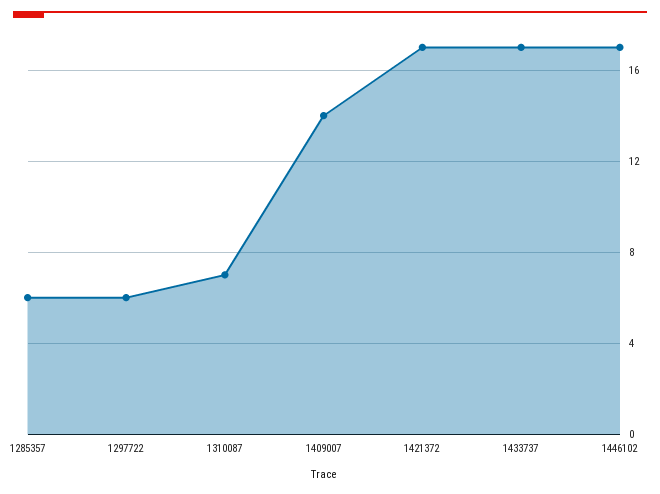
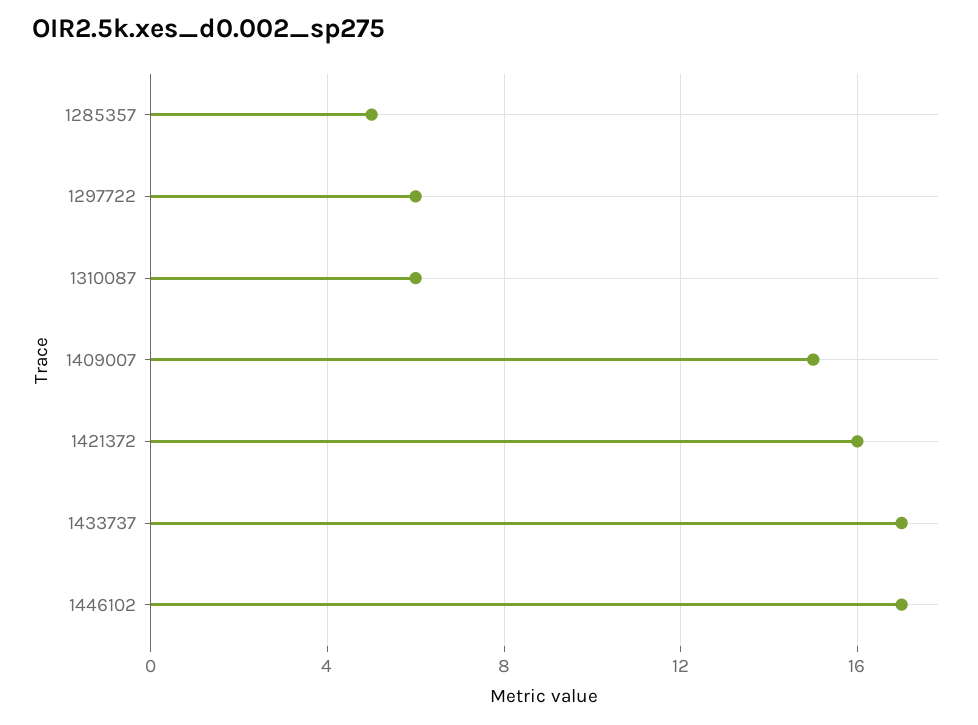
1285357: 6 -> 5
1310087: 7 -> 6
1409007: 14 -> 15
1421372: 17 -> 16

